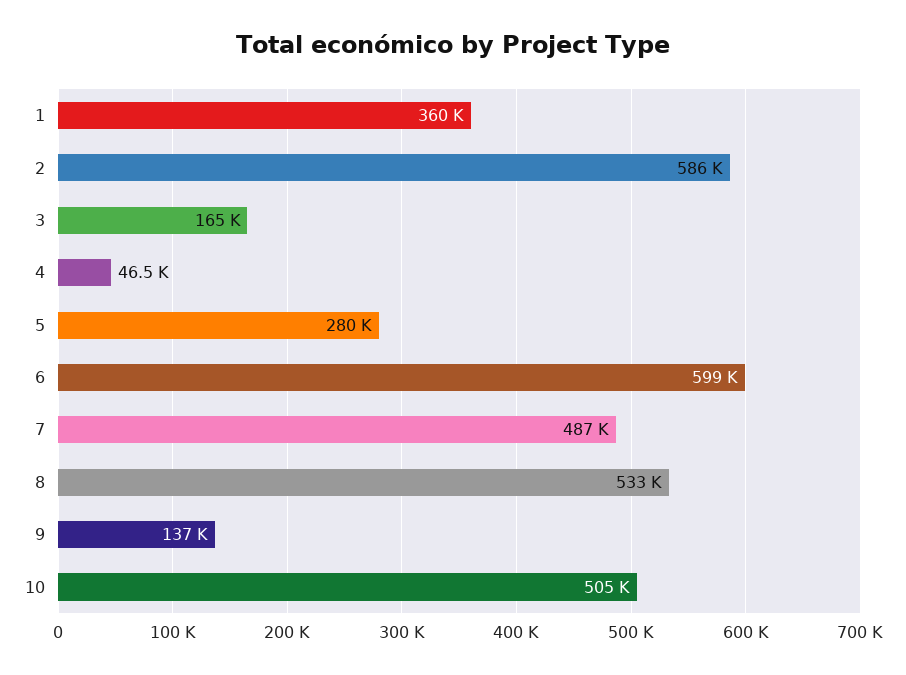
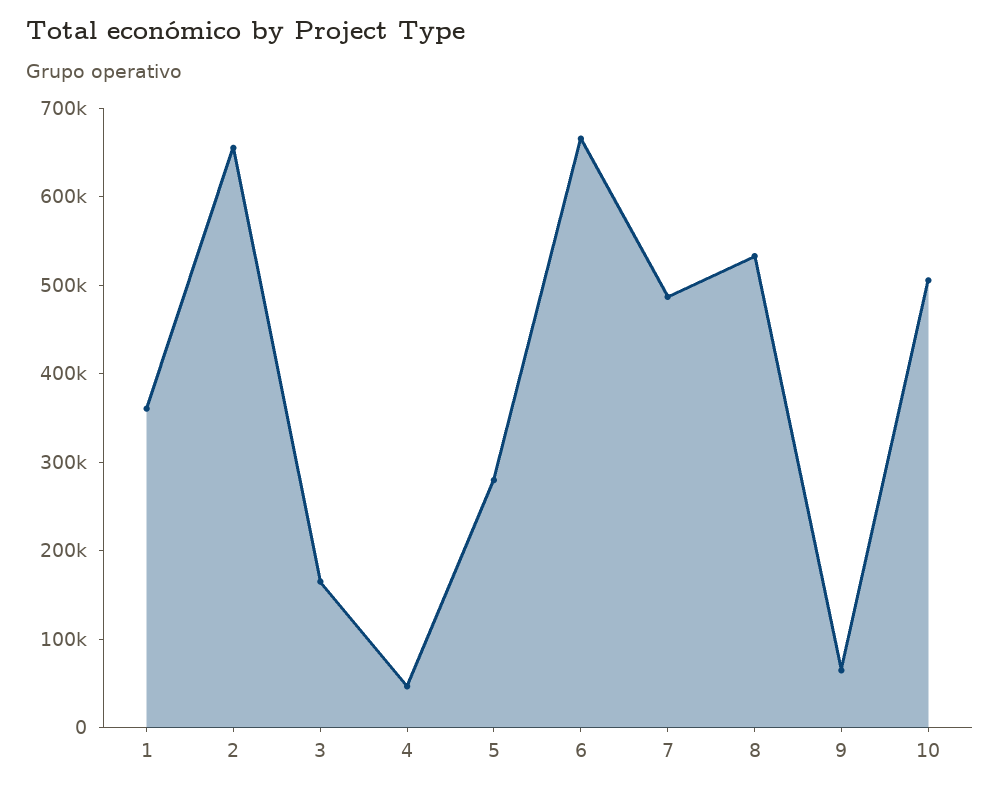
2: 586000 -> 660000
6: 599000 -> 660000
9: 137000 -> 60000

